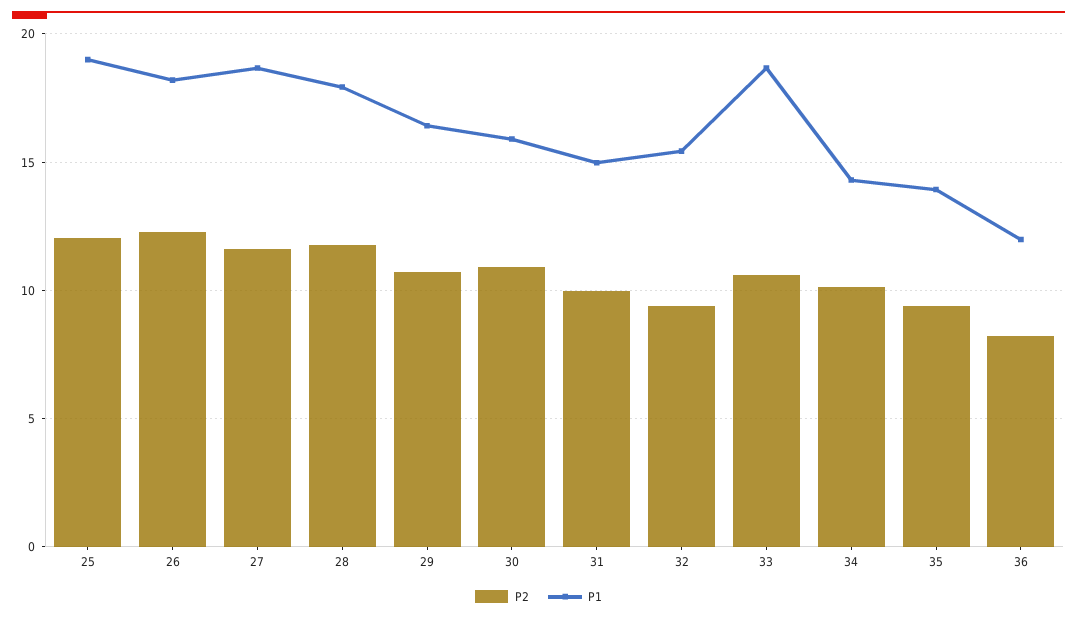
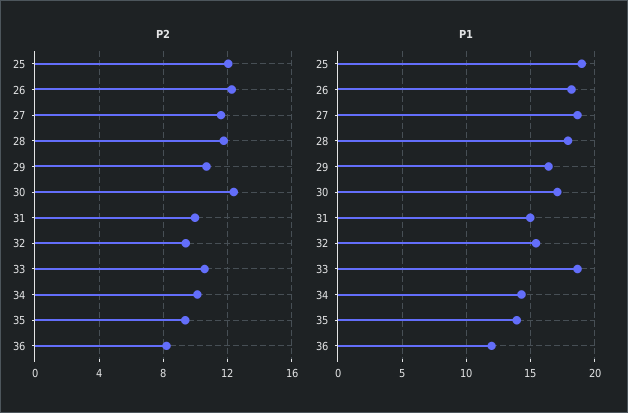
P2, 30: 11 -> 12.5
P1, 30: 16 -> 17

